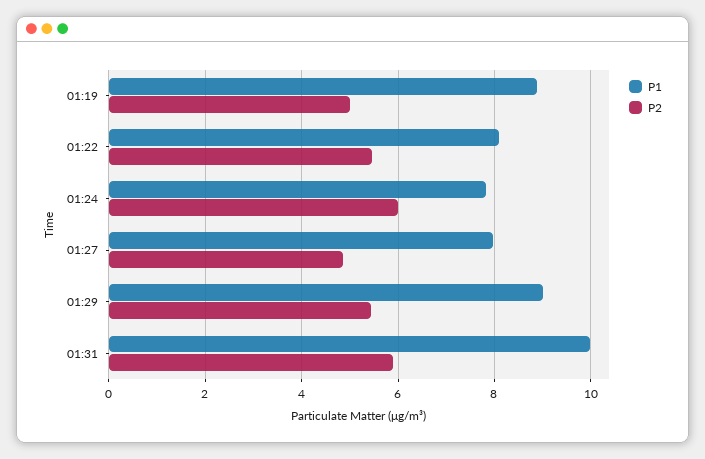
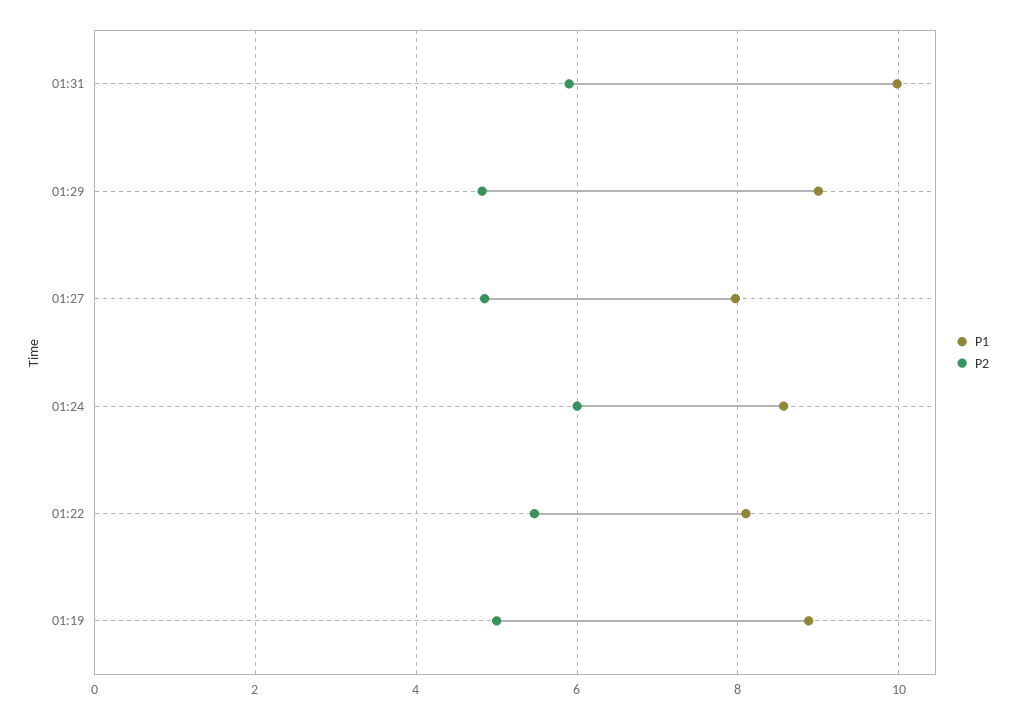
P1, 01:24: 7.8 -> 8.6
P2, 01:29: 5.4 -> 4.8

